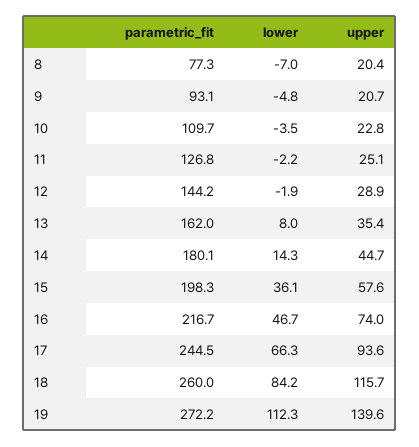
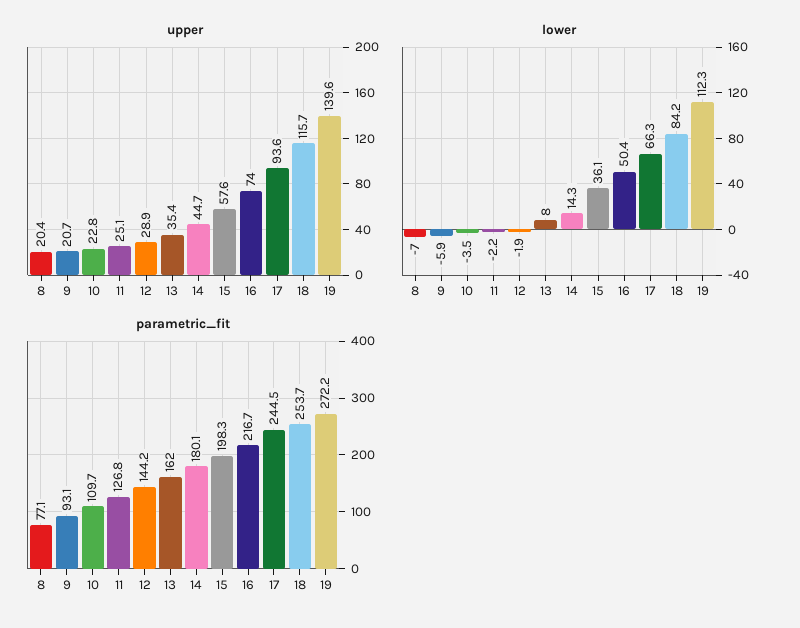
parametric_fit, 8: 77.3 -> 77.1
lower, 9: -4.8 -> -5.9
lower, 16: 46.7 -> 50.4
parametric_fit, 18: 260 -> 253.7

